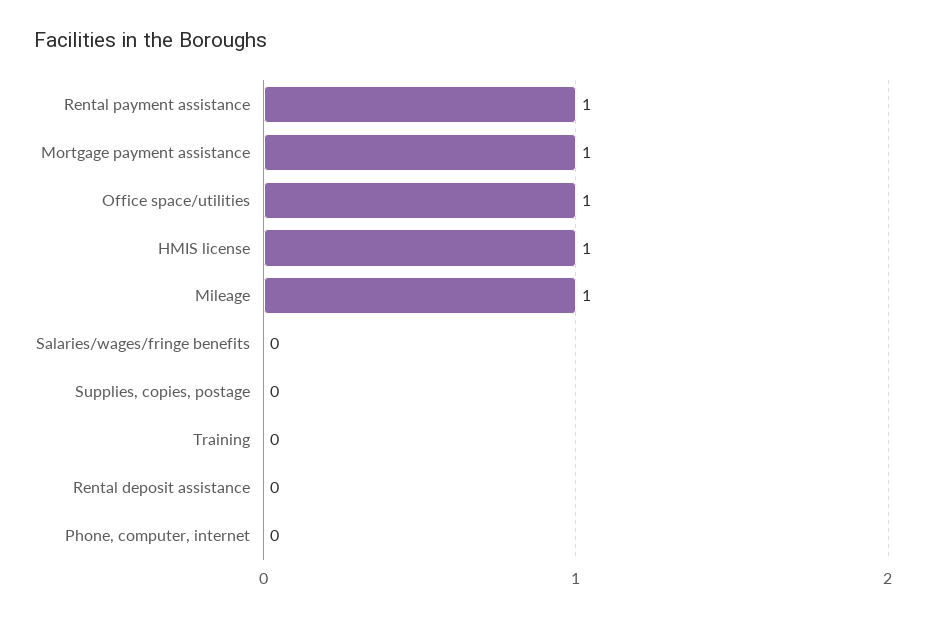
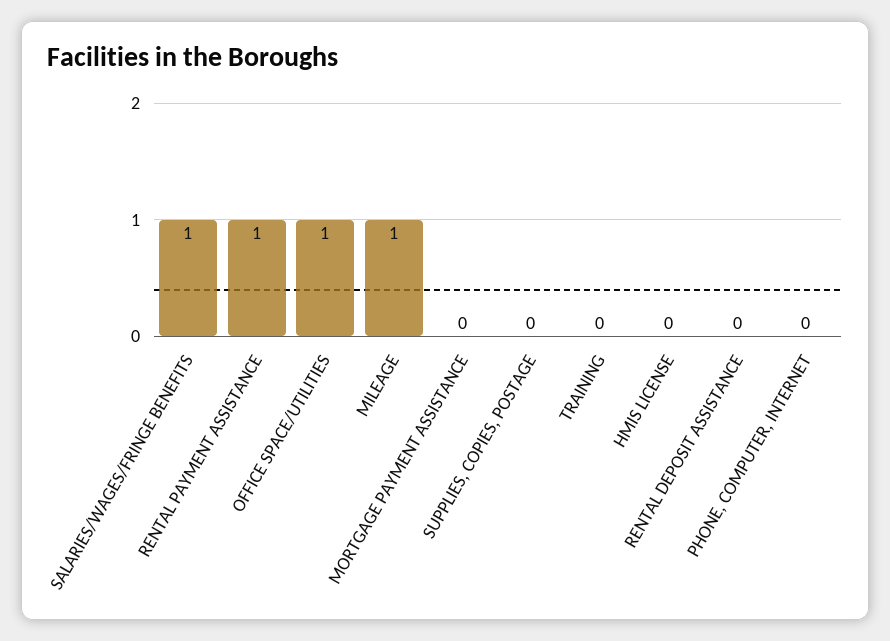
Mortgage payment assistance: 1 -> 0
HMIS license: 1 -> 0
Salaries/wages/fringe benefits: 0 -> 1

